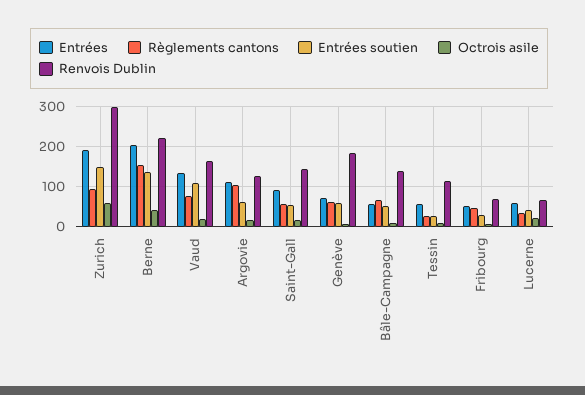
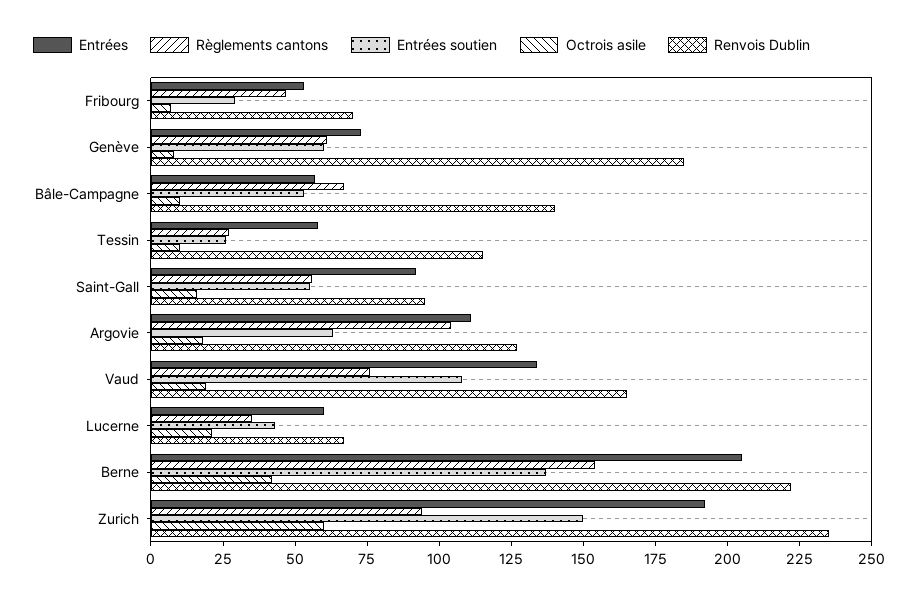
Renvois Dublin, Zurich: 300 -> 235
Renvois Dublin, Saint-Gall: 140 -> 95

